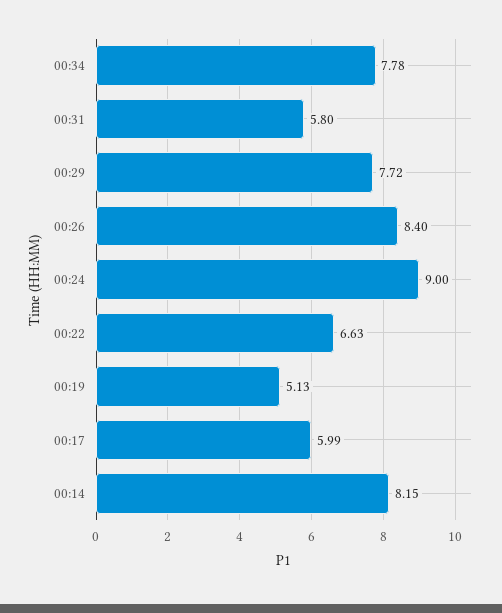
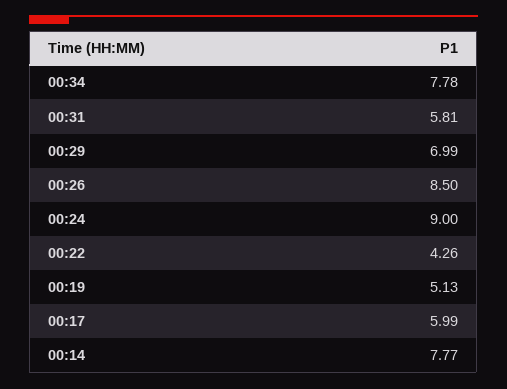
00:31: 5.8 -> 5.81
00:29: 7.72 -> 6.99
00:26: 8.4 -> 8.5
00:22: 6.63 -> 4.26
00:14: 8.15 -> 7.77

